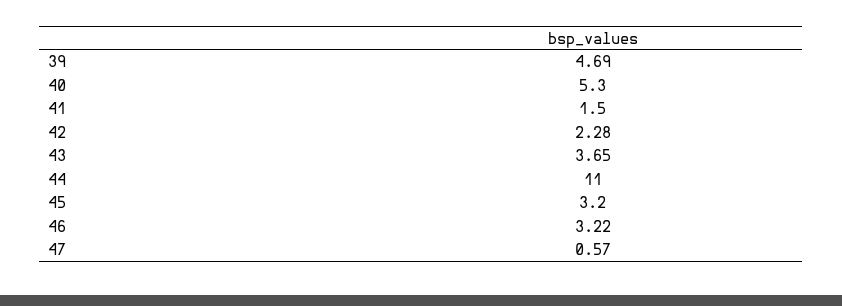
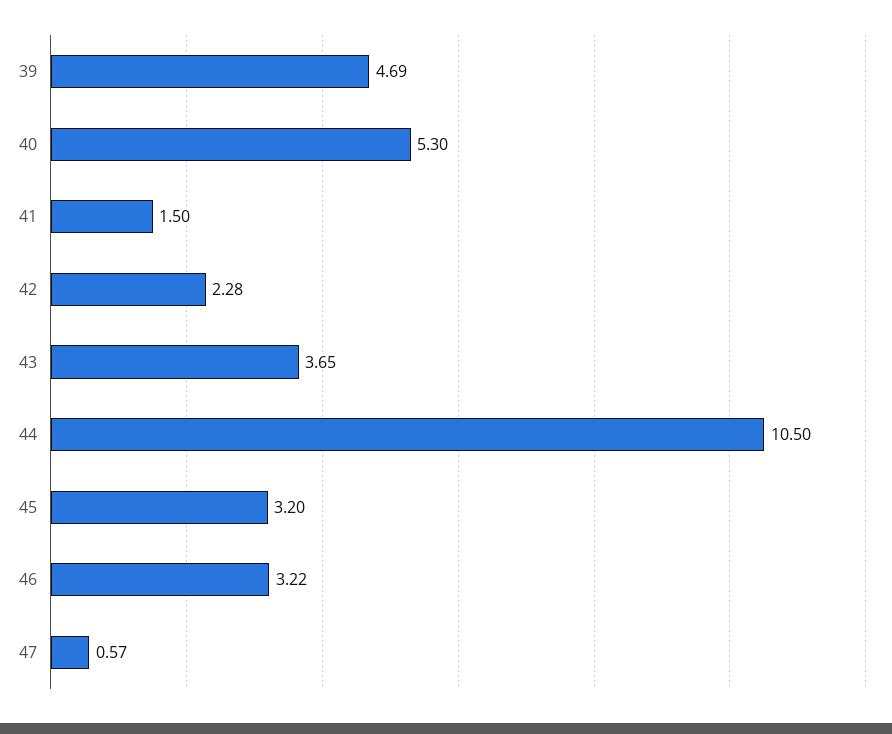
44: 11 -> 10.5

